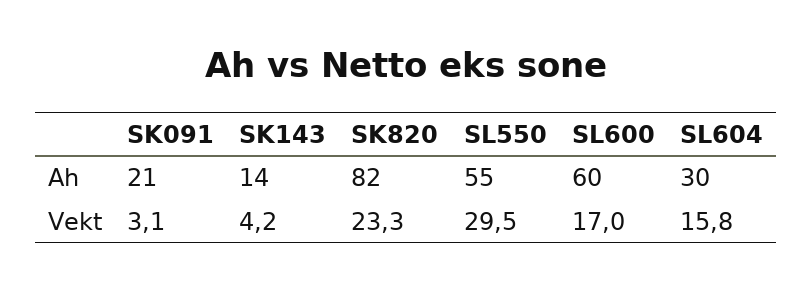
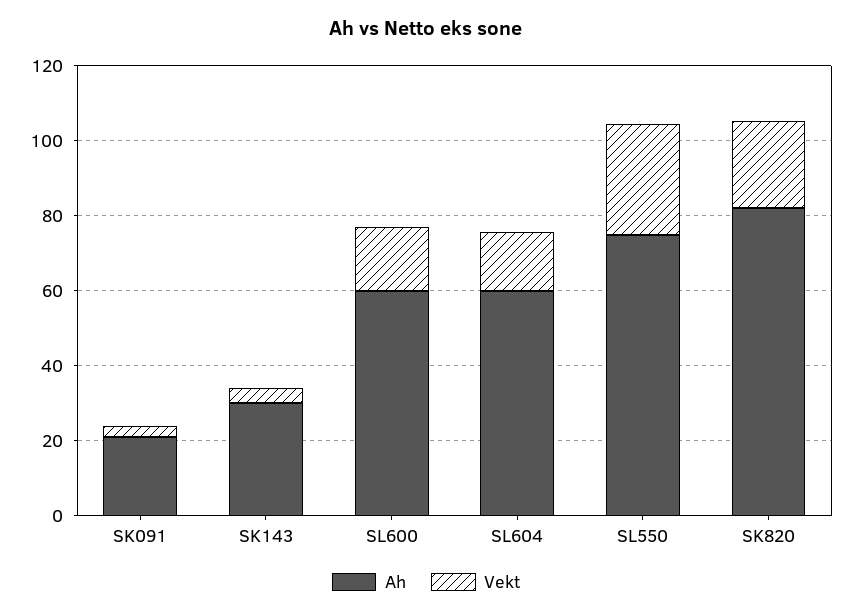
Ah, SK143: 14 -> 30
Ah, SL550: 55 -> 75
Ah, SL604: 30 -> 60

